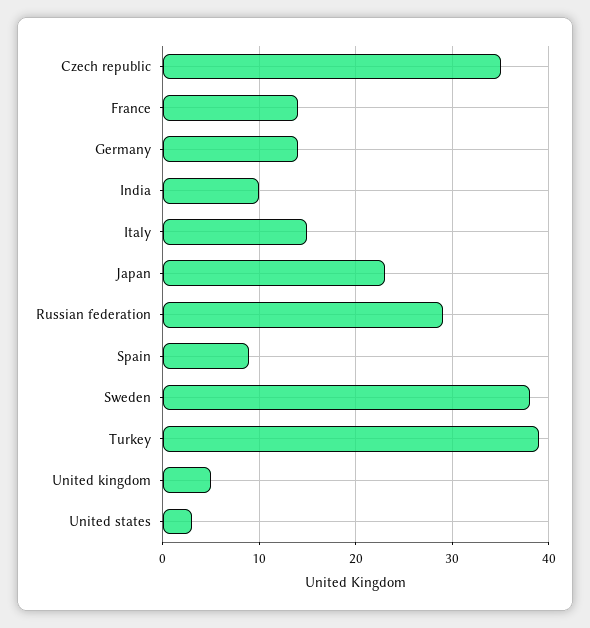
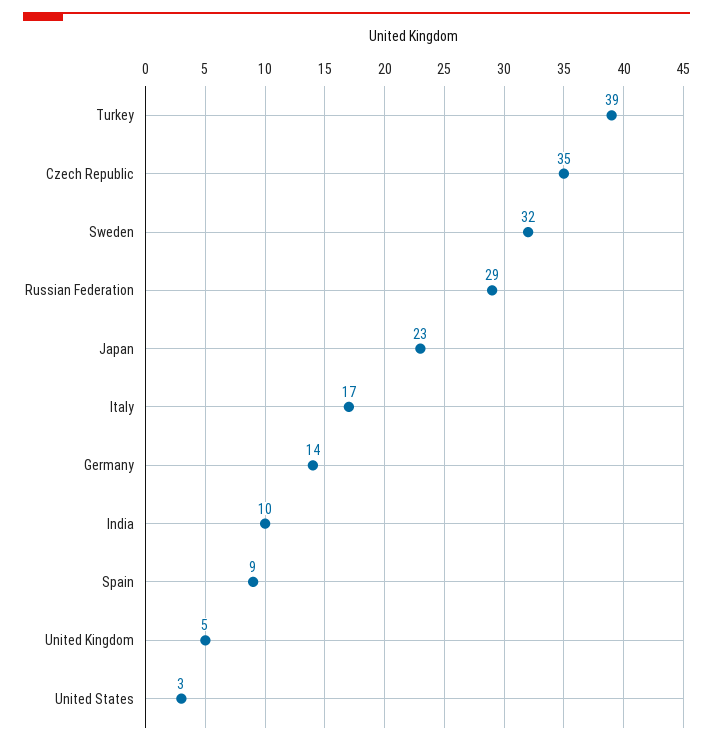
France: 14 -> none
Italy: 15 -> 17
Sweden: 38 -> 32

